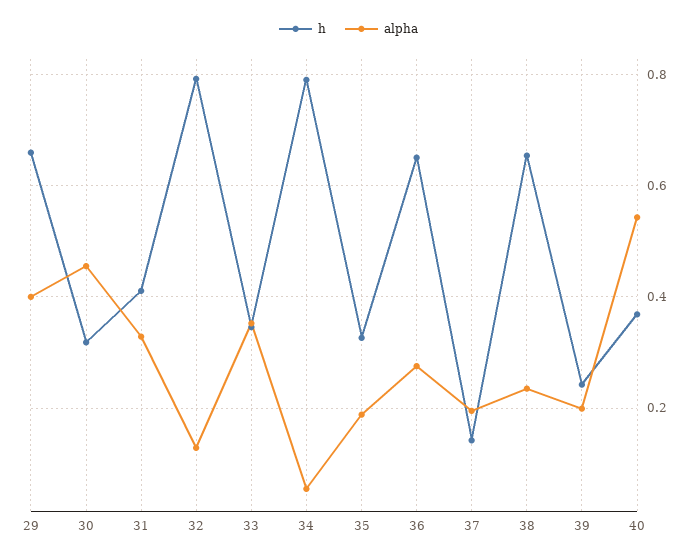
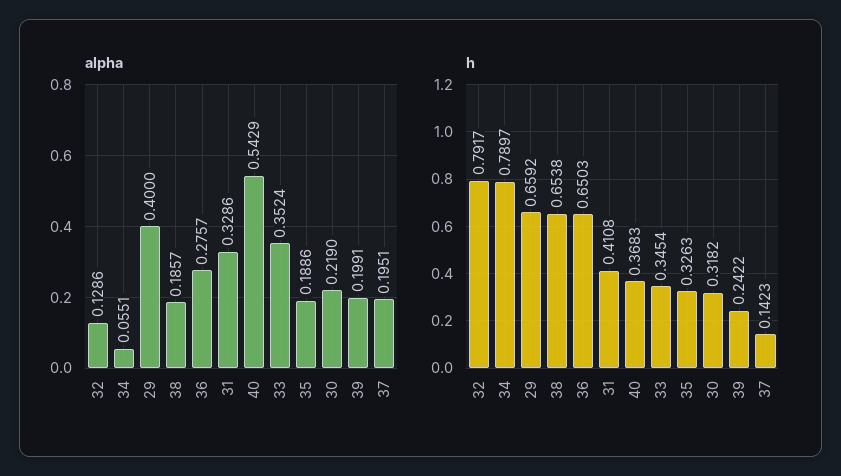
alpha, 30: 0.46 -> 0.219
alpha, 38: 0.24 -> 0.1857

